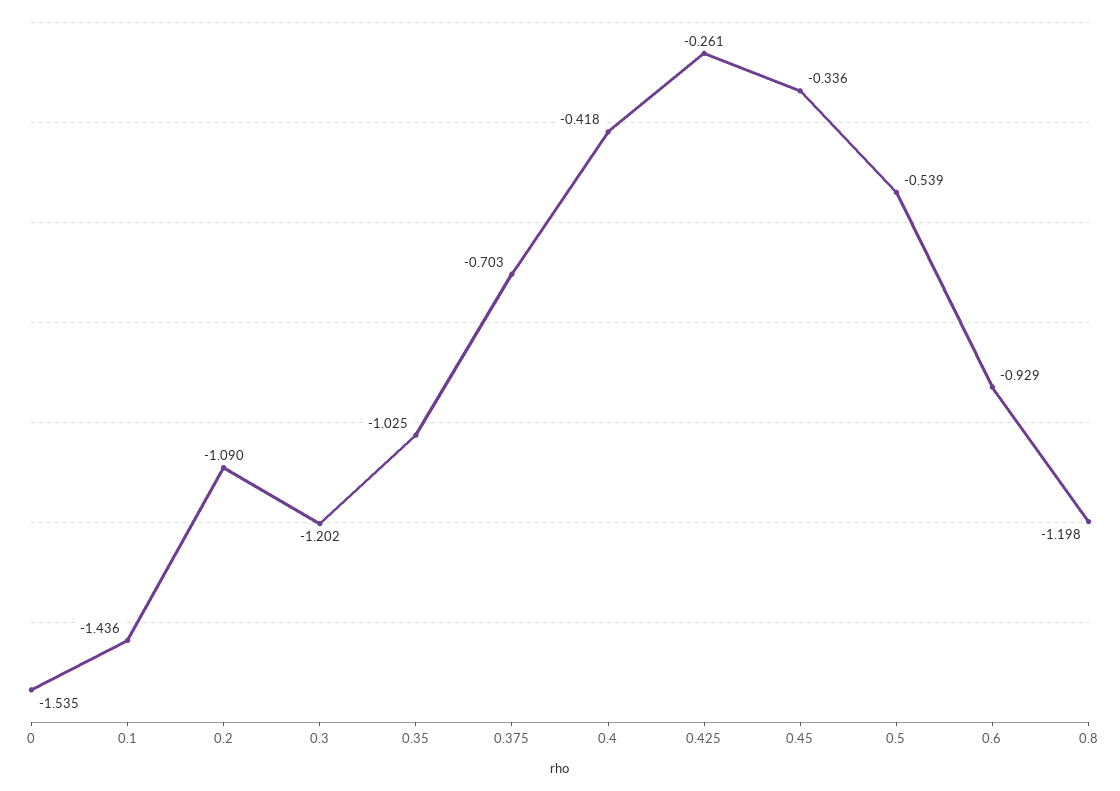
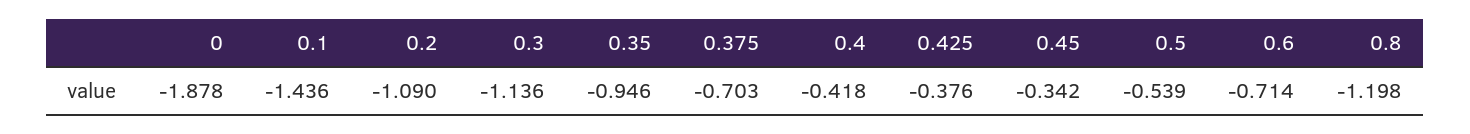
0: -1.535 -> -1.878
0.3: -1.202 -> -1.136
0.35: -1.025 -> -0.946
0.425: -0.261 -> -0.376
0.45: -0.336 -> -0.342
0.6: -0.929 -> -0.714

